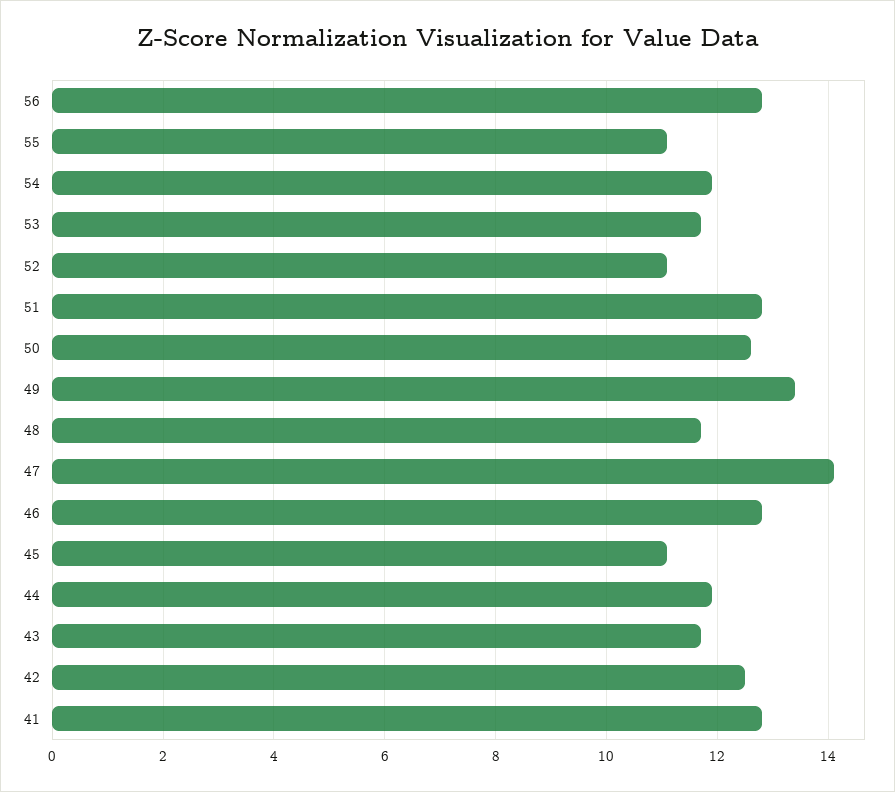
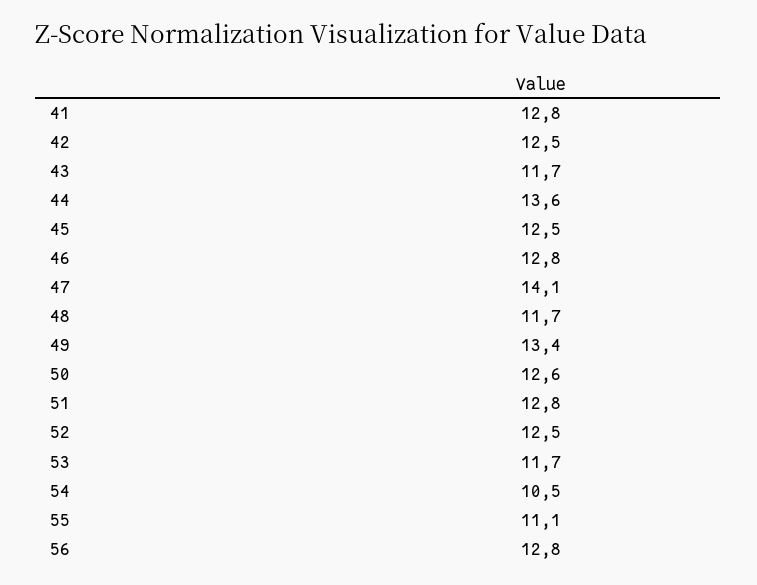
54: 12 -> 10.5
52: 11 -> 12.5
45: 11 -> 12.5
44: 12 -> 13.6

